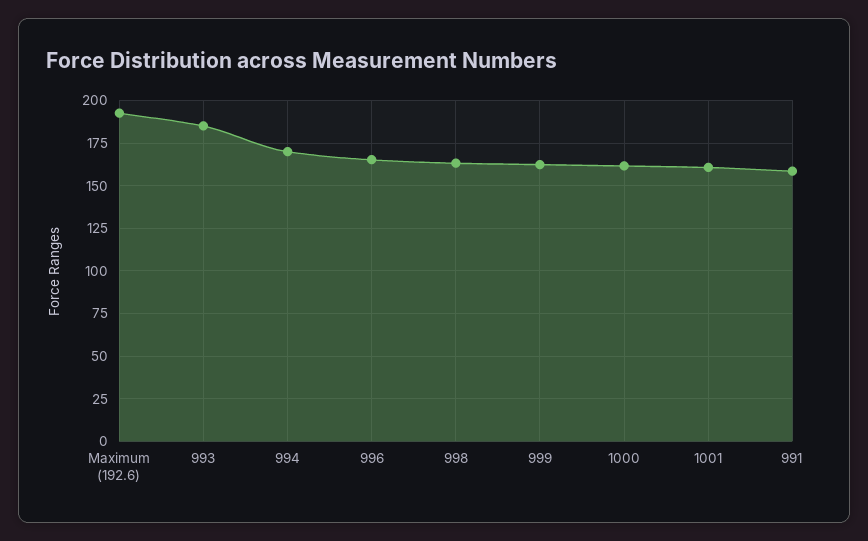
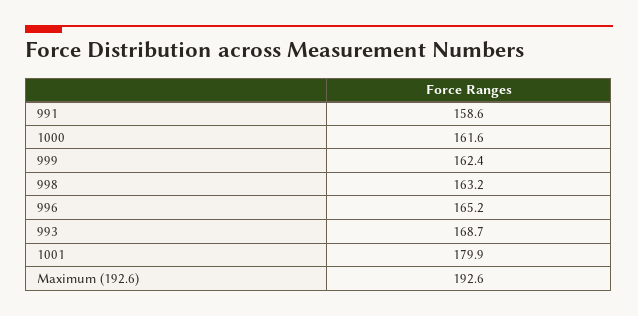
993: 185 -> 168.7
994: 170 -> none
1001: 160 -> 179.9

